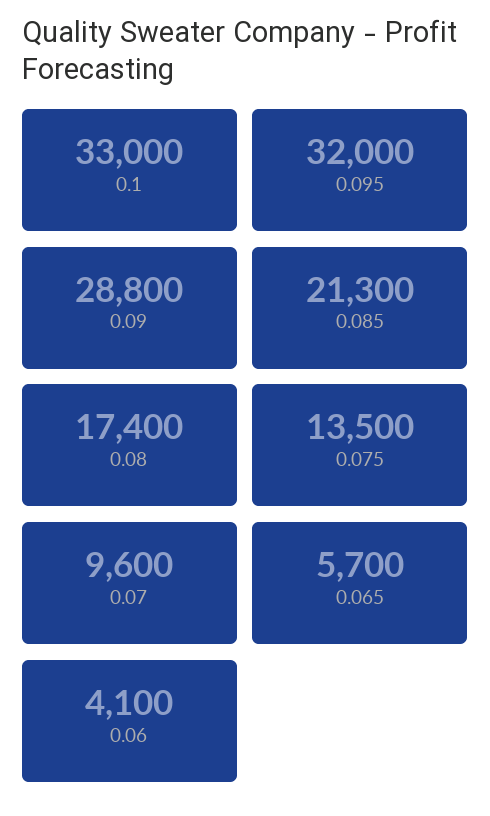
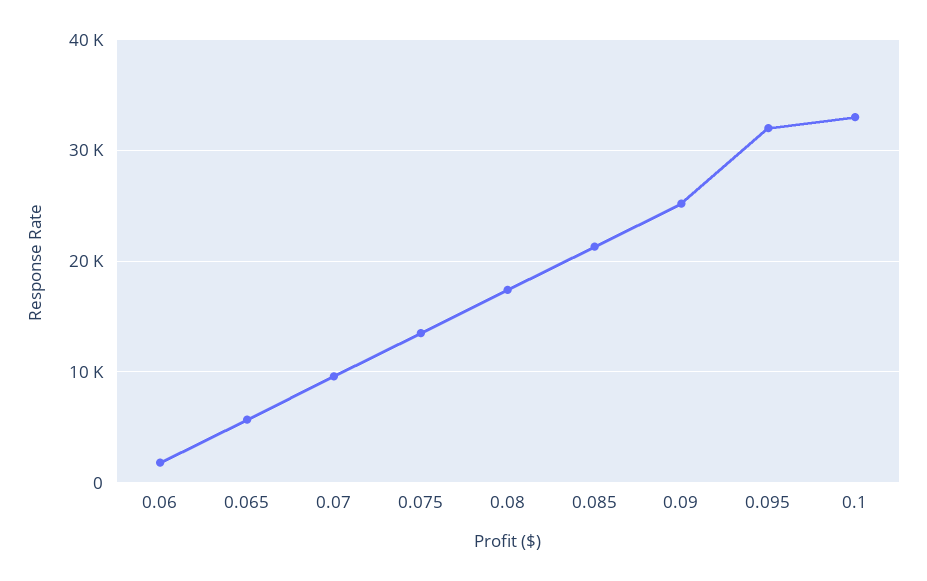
0.09: 28800 -> 25000
0.06: 4100 -> 2000

